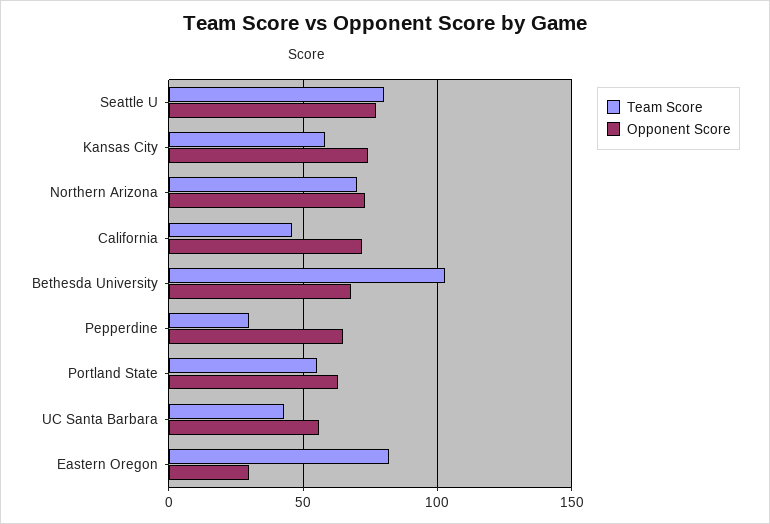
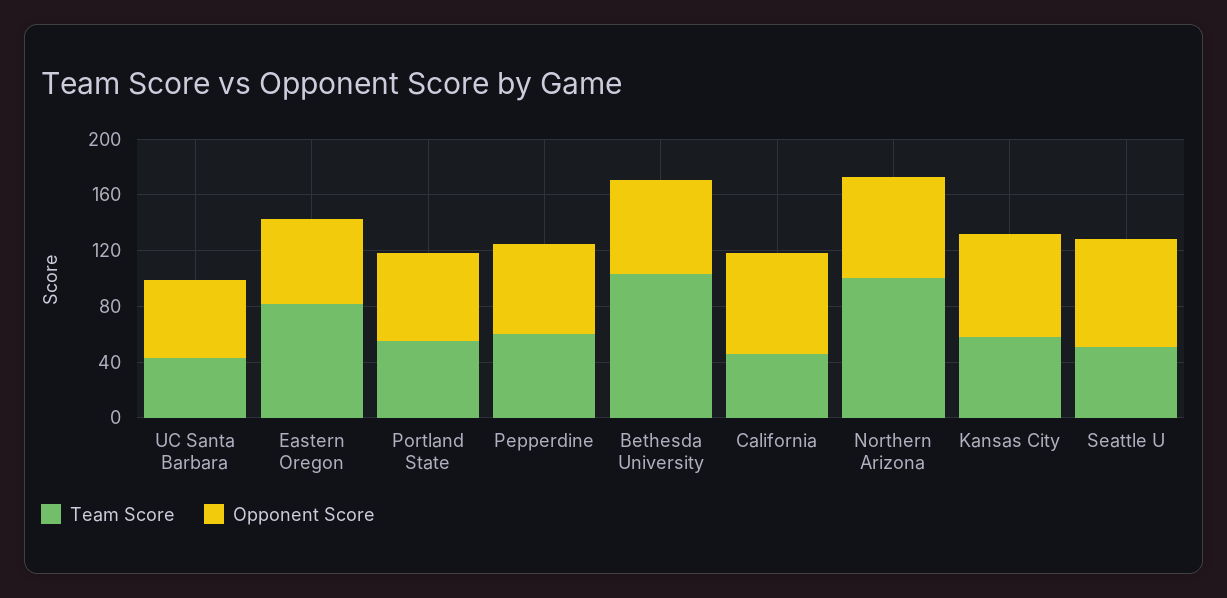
Team Score, Seattle U: 80 -> 50
Team Score, Northern Arizona: 70 -> 100
Team Score, Pepperdine: 30 -> 60
Opponent Score, Eastern Oregon: 30 -> 60

